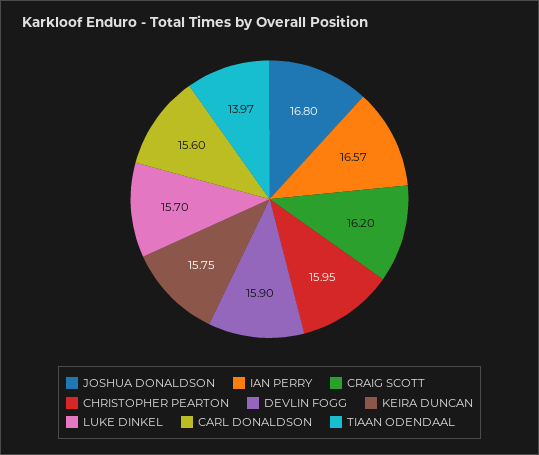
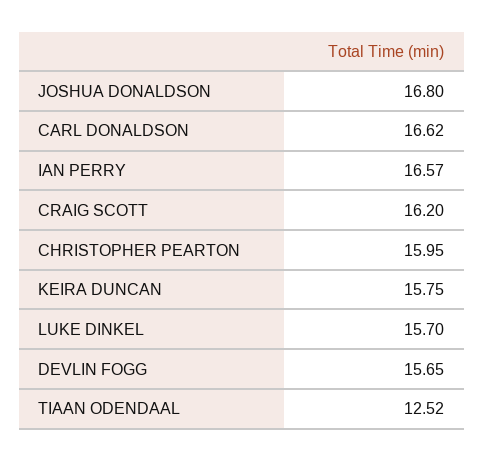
DEVLIN FOGG: 15.9 -> 15.65
CARL DONALDSON: 15.6 -> 16.62
TIAAN ODENDAAL: 13.97 -> 12.52

